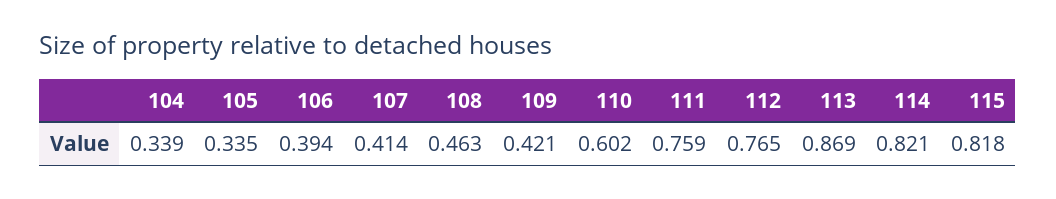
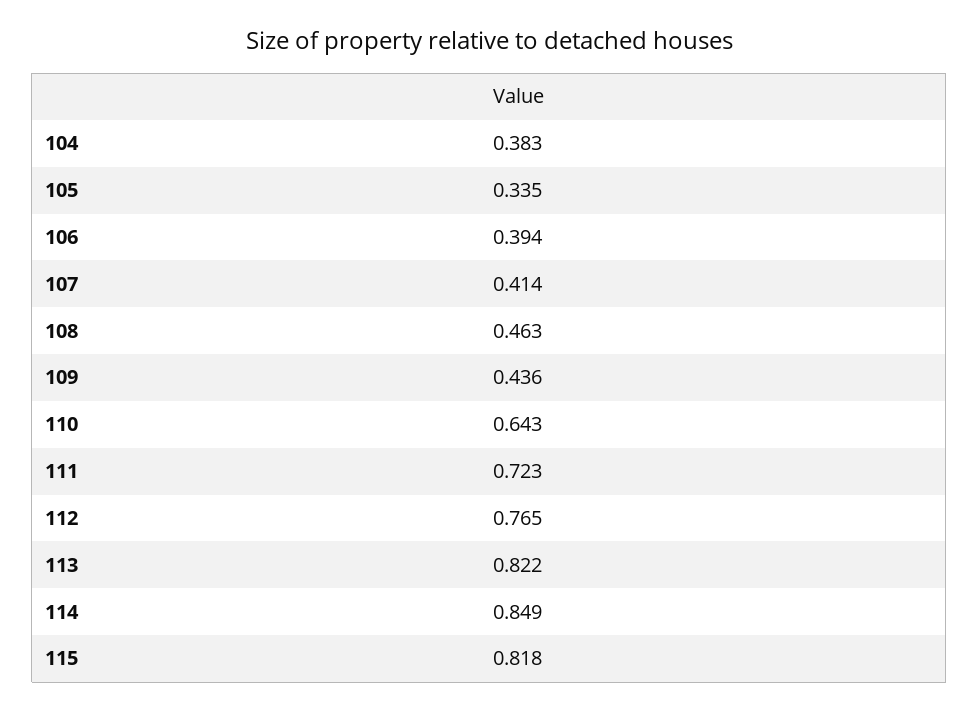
104: 0.339 -> 0.383
109: 0.421 -> 0.436
110: 0.602 -> 0.643
111: 0.759 -> 0.723
113: 0.869 -> 0.822
114: 0.821 -> 0.849

